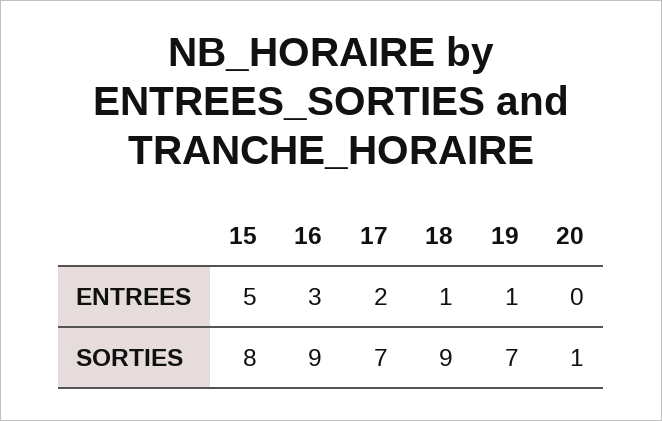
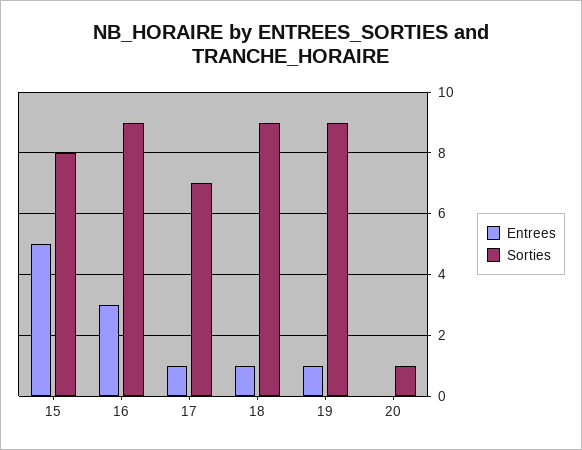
ENTREES, 17: 2 -> 1
SORTIES, 19: 7 -> 9

